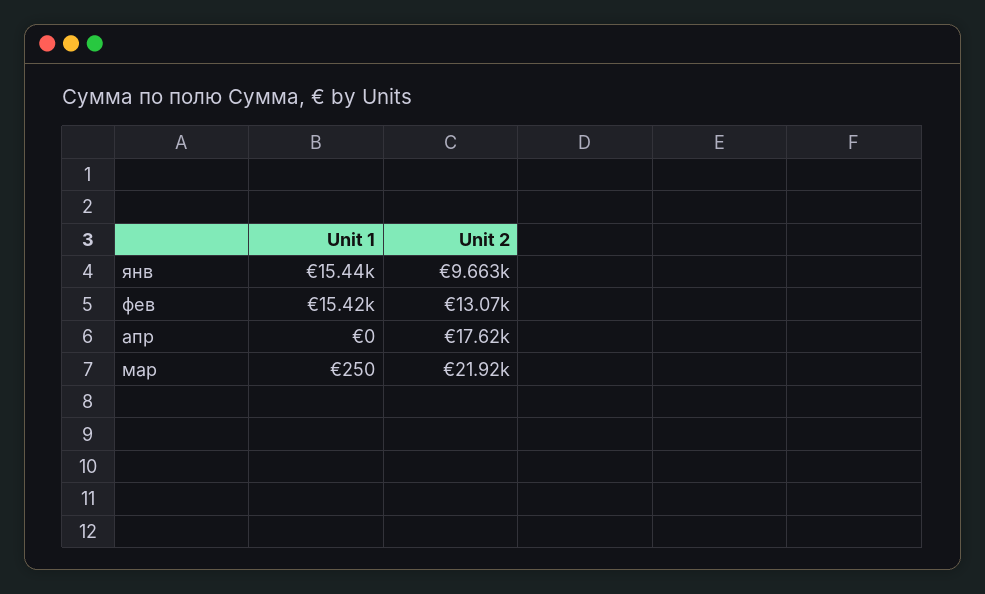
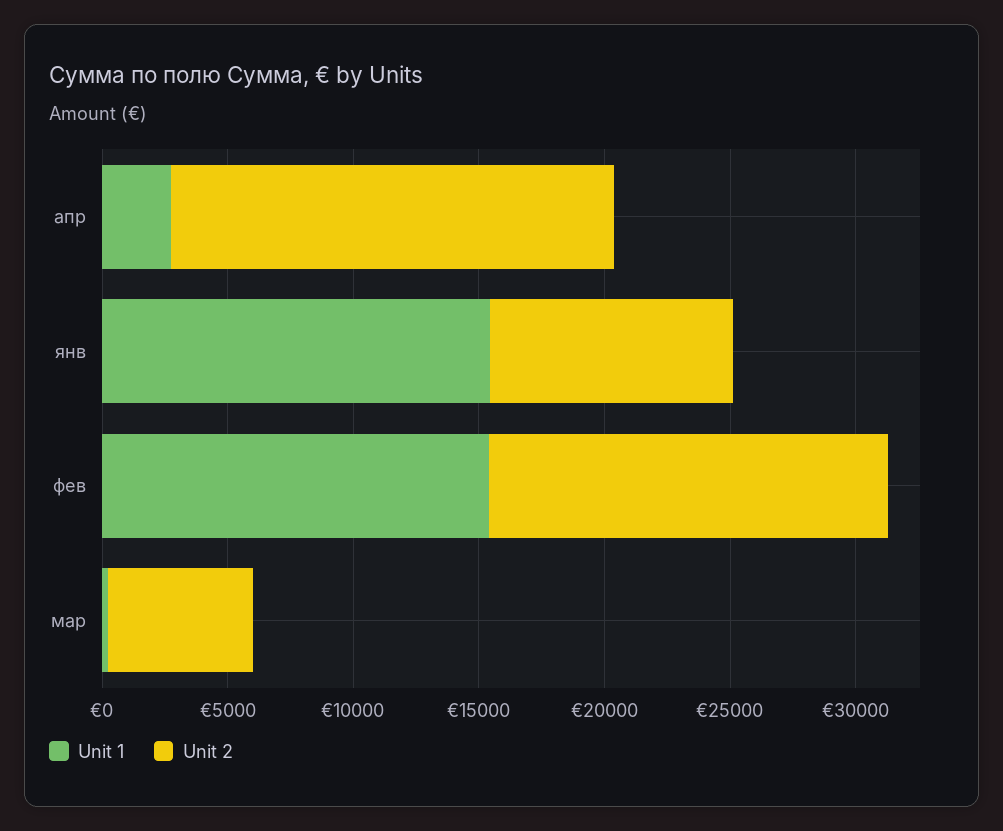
Unit 2, фев: 13070 -> 16000
Unit 1, апр: 0 -> 3000
Unit 2, мар: 21920 -> 6000

